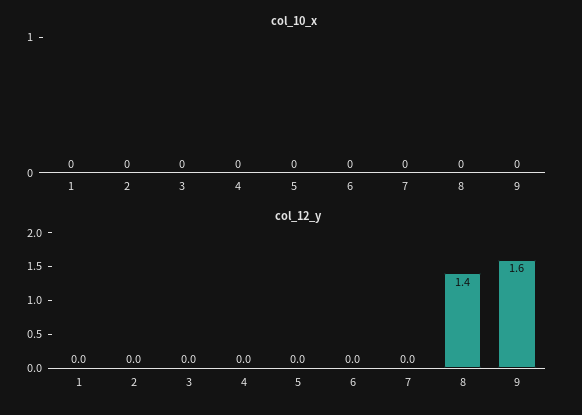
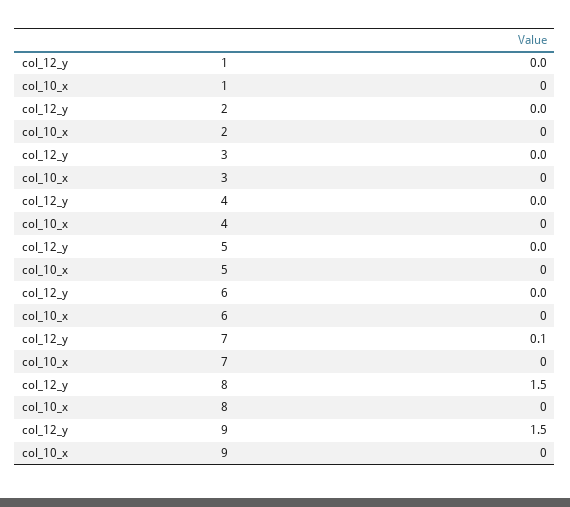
col_12_y, 7: 0 -> 0.1
col_12_y, 8: 1.4 -> 1.5
col_12_y, 9: 1.6 -> 1.5

